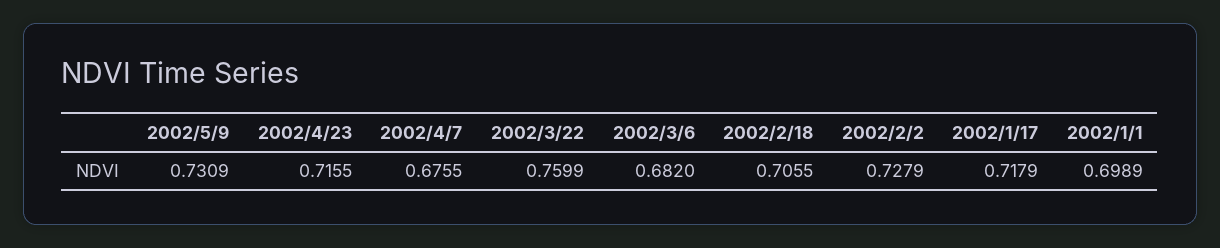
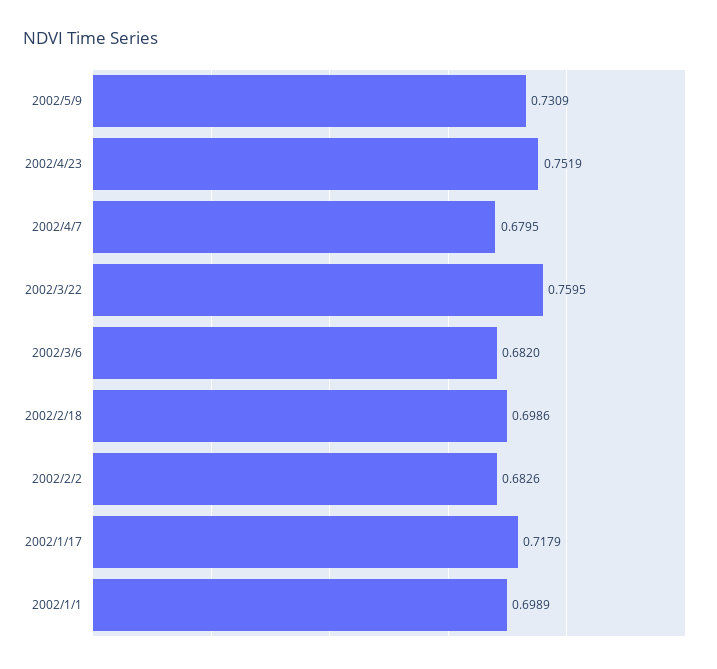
2002/4/23: 0.7155 -> 0.7519
2002/4/7: 0.6755 -> 0.6795
2002/3/22: 0.7599 -> 0.7595
2002/2/18: 0.7055 -> 0.6986
2002/2/2: 0.7279 -> 0.6826

